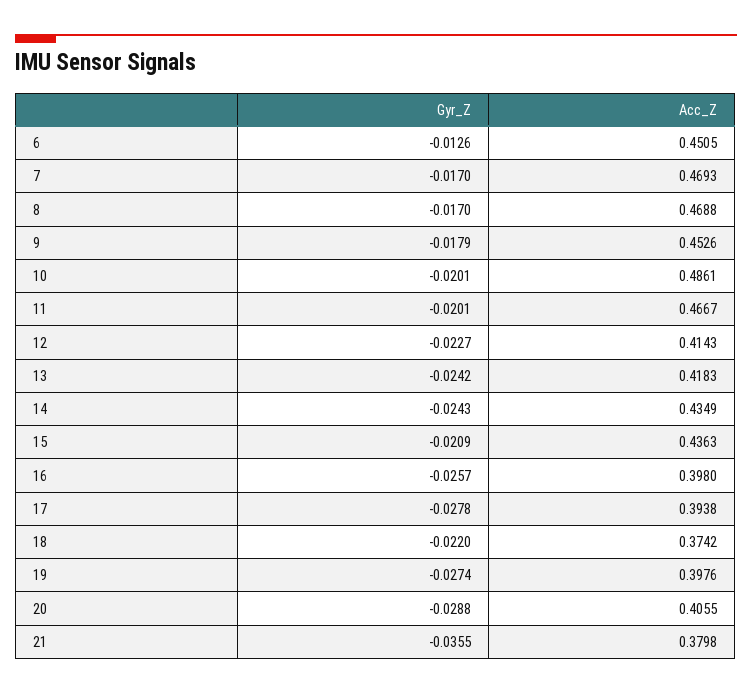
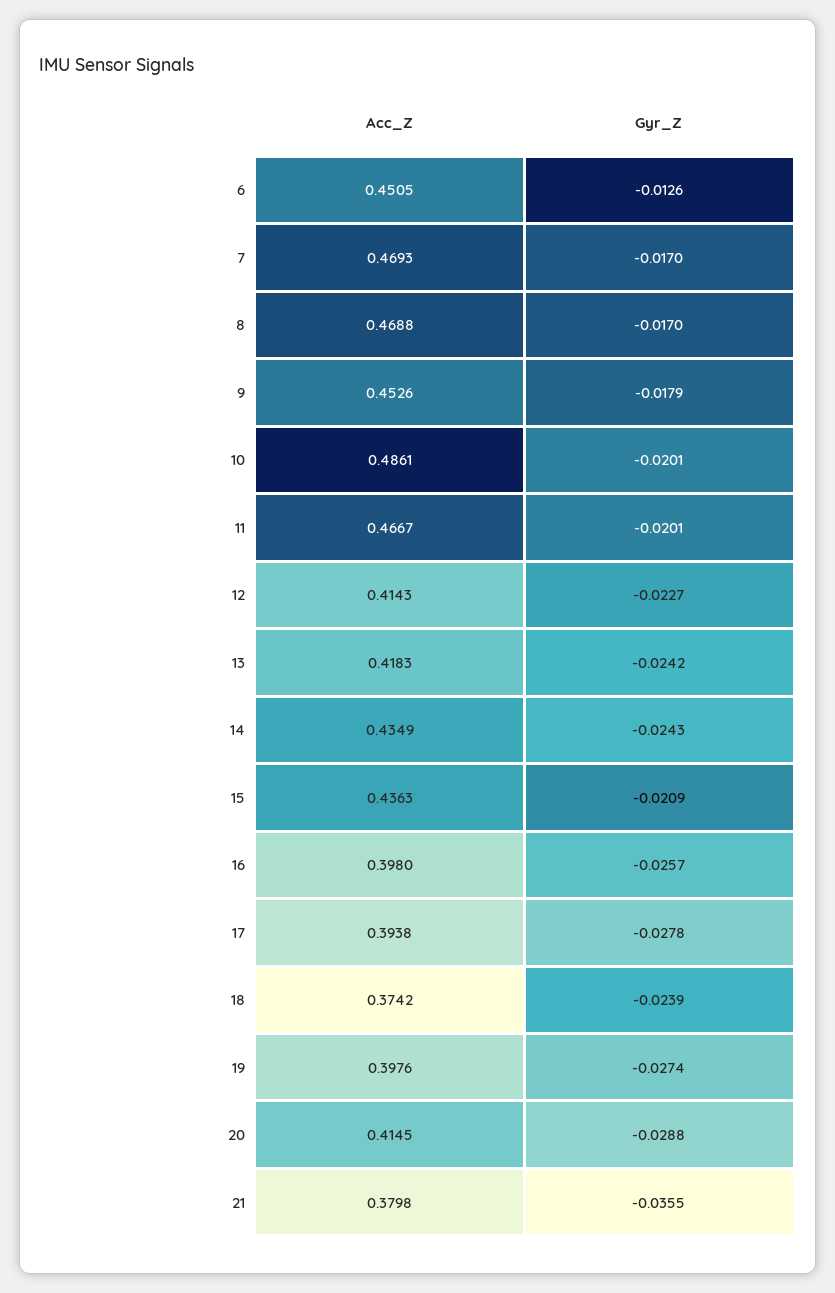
Gyr_Z, 18: -0.022 -> -0.0239
Acc_Z, 20: 0.4055 -> 0.4145

